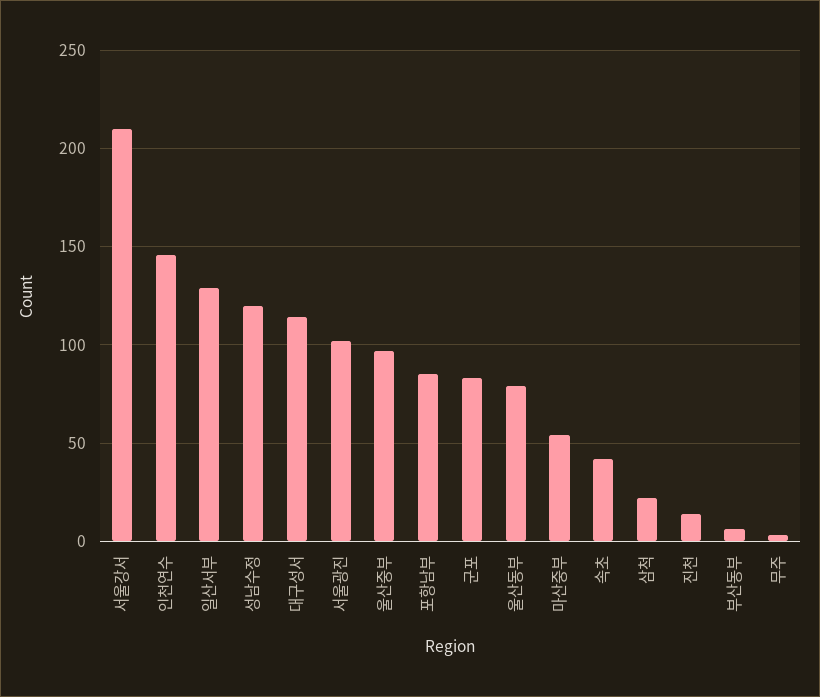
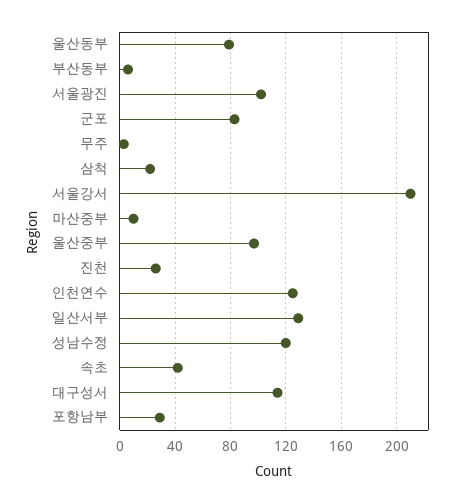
인천연수: 145 -> 125
포항남부: 85 -> 30
마산중부: 55 -> 10
진천: 15 -> 25

